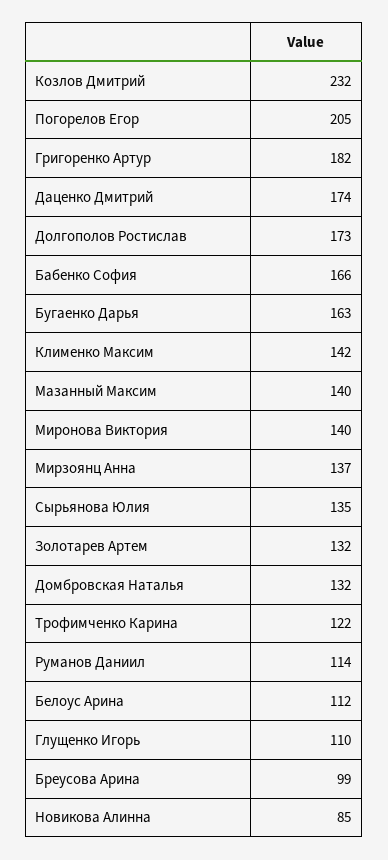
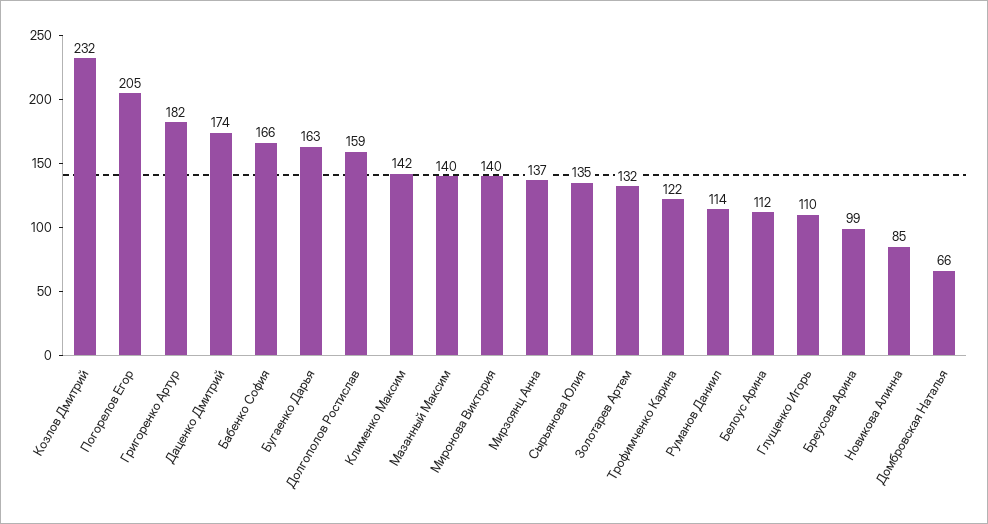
Долгополов Ростислав: 173 -> 159
Домбровская Наталья: 132 -> 66

